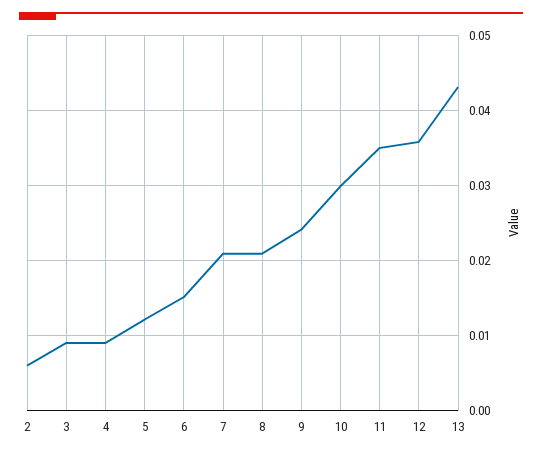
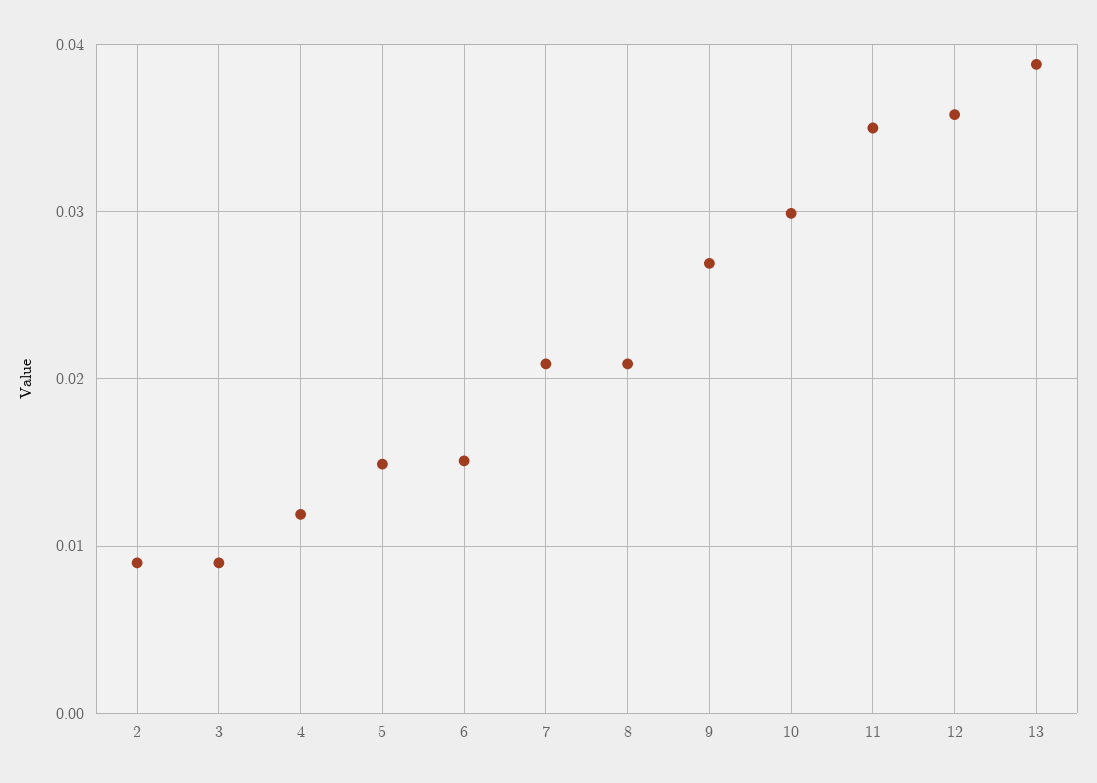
2: 0.006 -> 0.009
4: 0.009 -> 0.012
5: 0.012 -> 0.015
9: 0.024 -> 0.027
13: 0.043 -> 0.039

